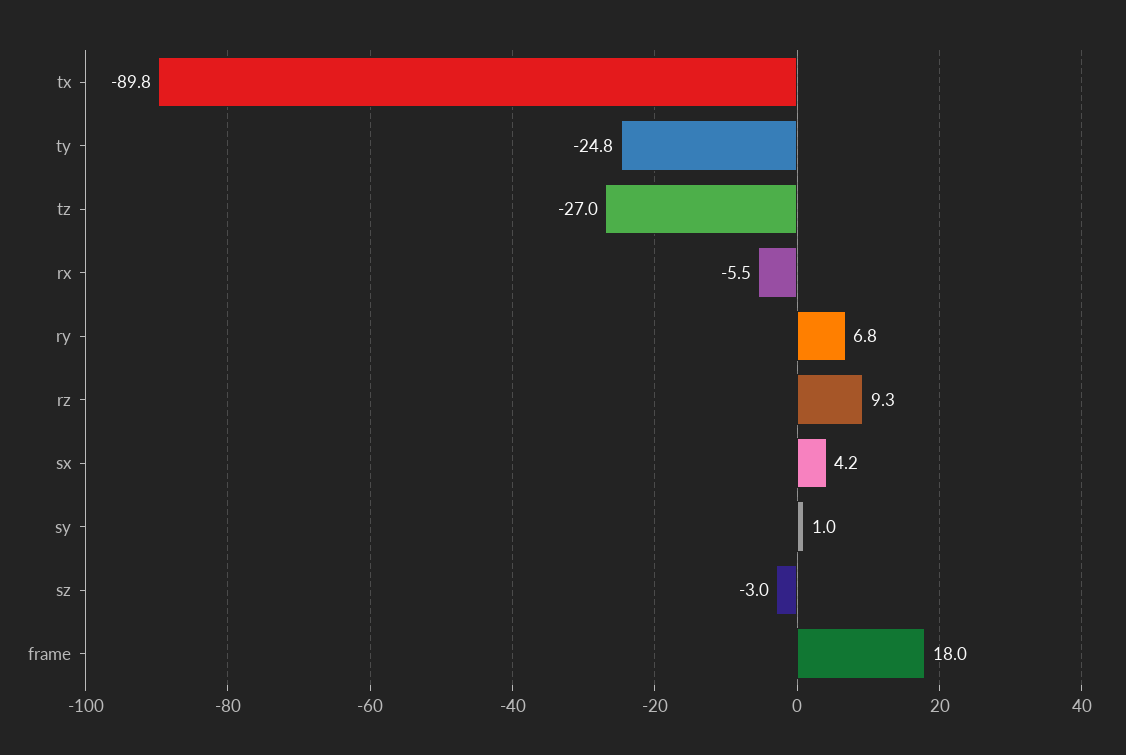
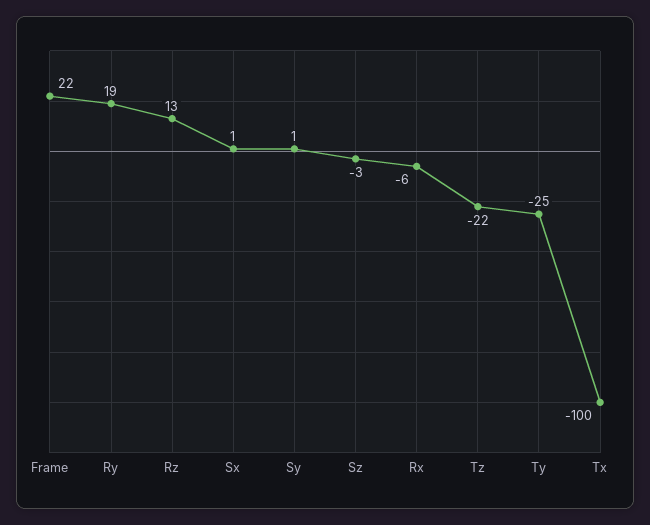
tx: -89.8 -> -100
tz: -27 -> -22
ry: 6.8 -> 19
rz: 9.3 -> 13
sx: 4.2 -> 1
frame: 18 -> 22

